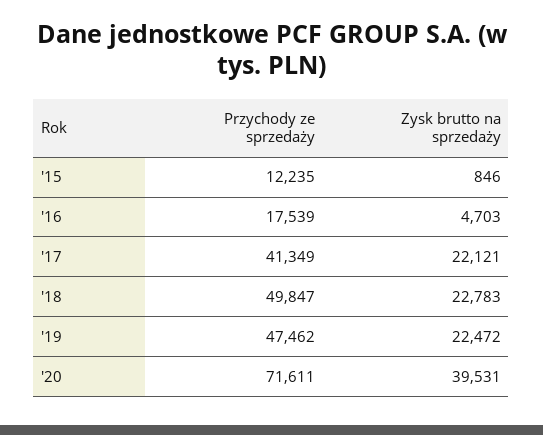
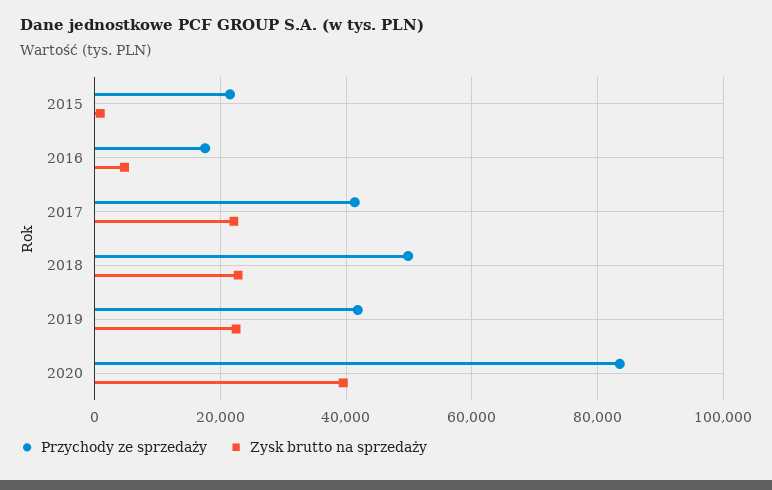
Przychody ze sprzedaży, '15: 12235 -> 22000
Przychody ze sprzedaży, '19: 47462 -> 42000
Przychody ze sprzedaży, '20: 71611 -> 84000

